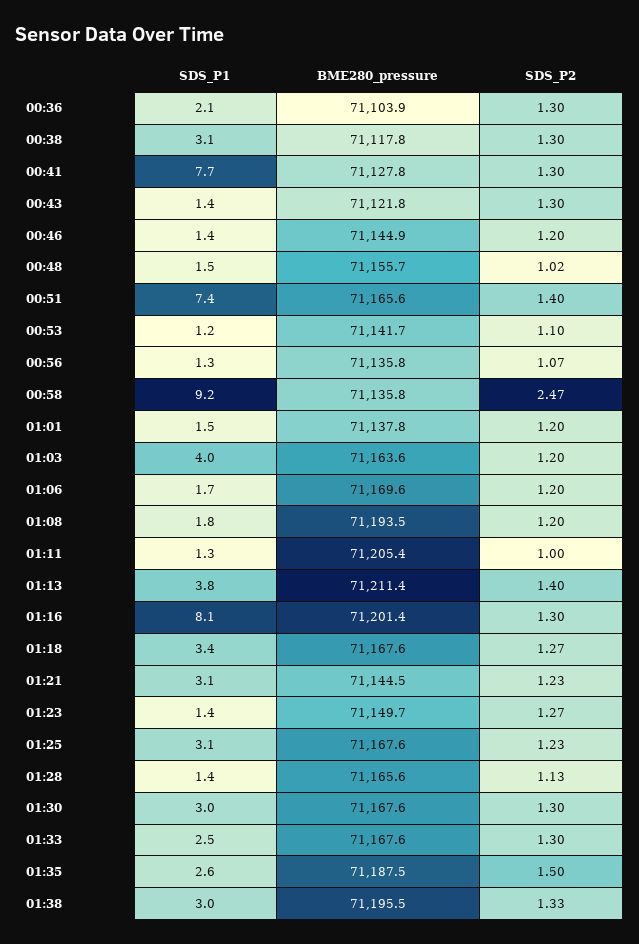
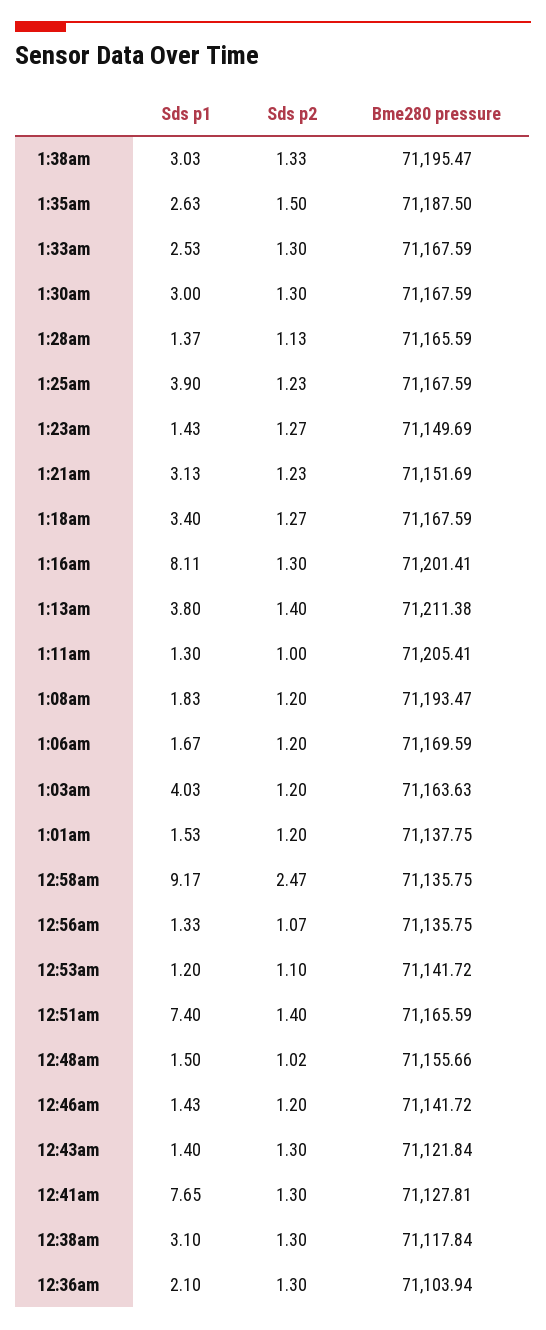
BME280_pressure, 00:46: 71144.9 -> 71141.72
BME280_pressure, 01:21: 71144.5 -> 71151.69
SDS_P1, 01:25: 3.1 -> 3.9

